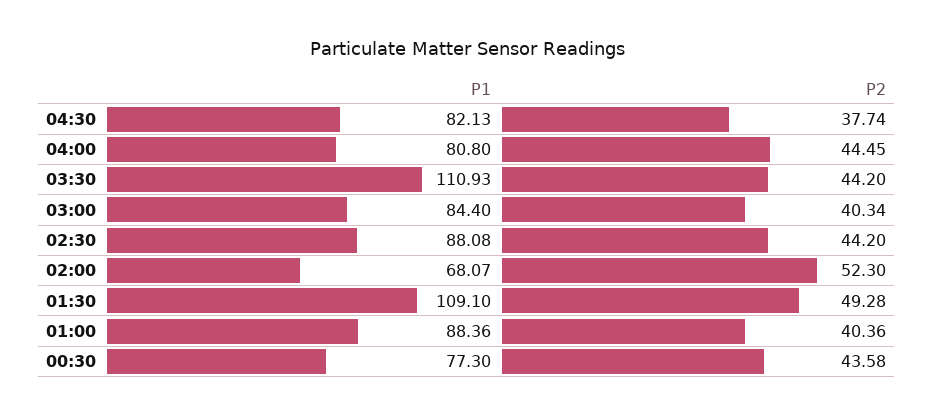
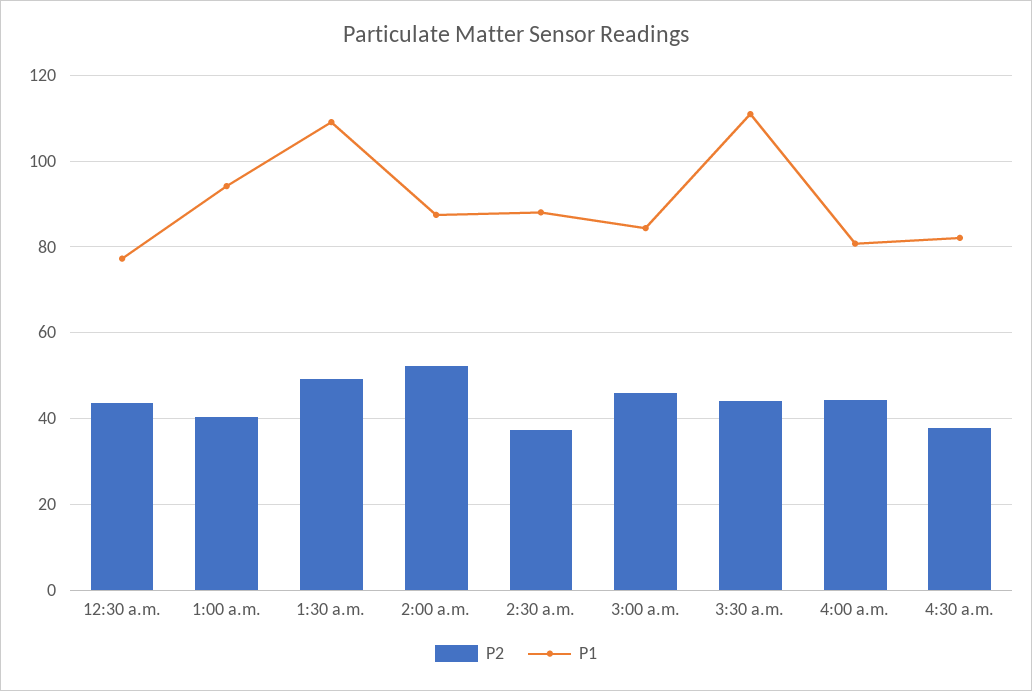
P2, 03:00: 40.34 -> 46
P2, 02:30: 44.2 -> 38
P1, 02:00: 68.07 -> 88
P1, 01:00: 88.36 -> 94

